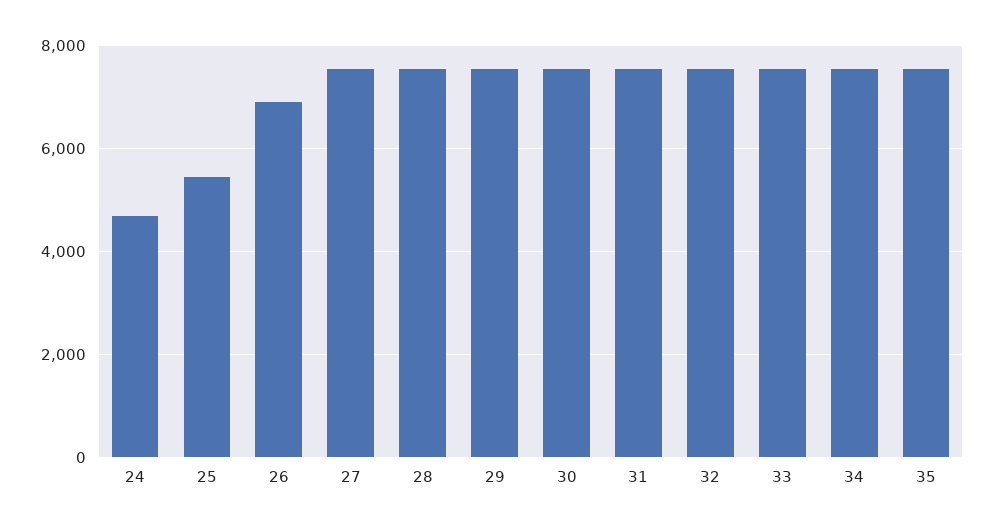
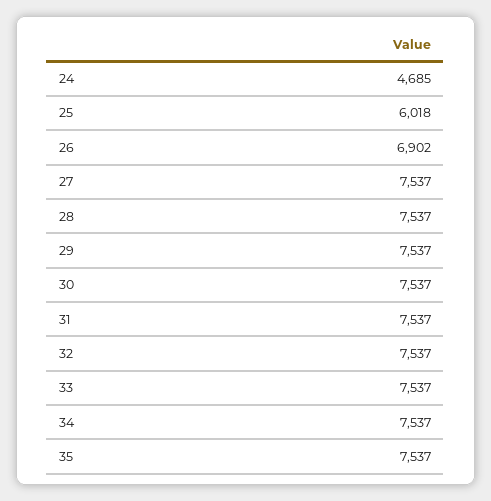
25: 5400 -> 6018

